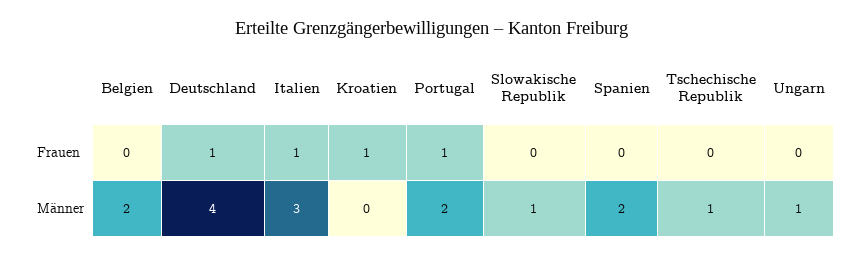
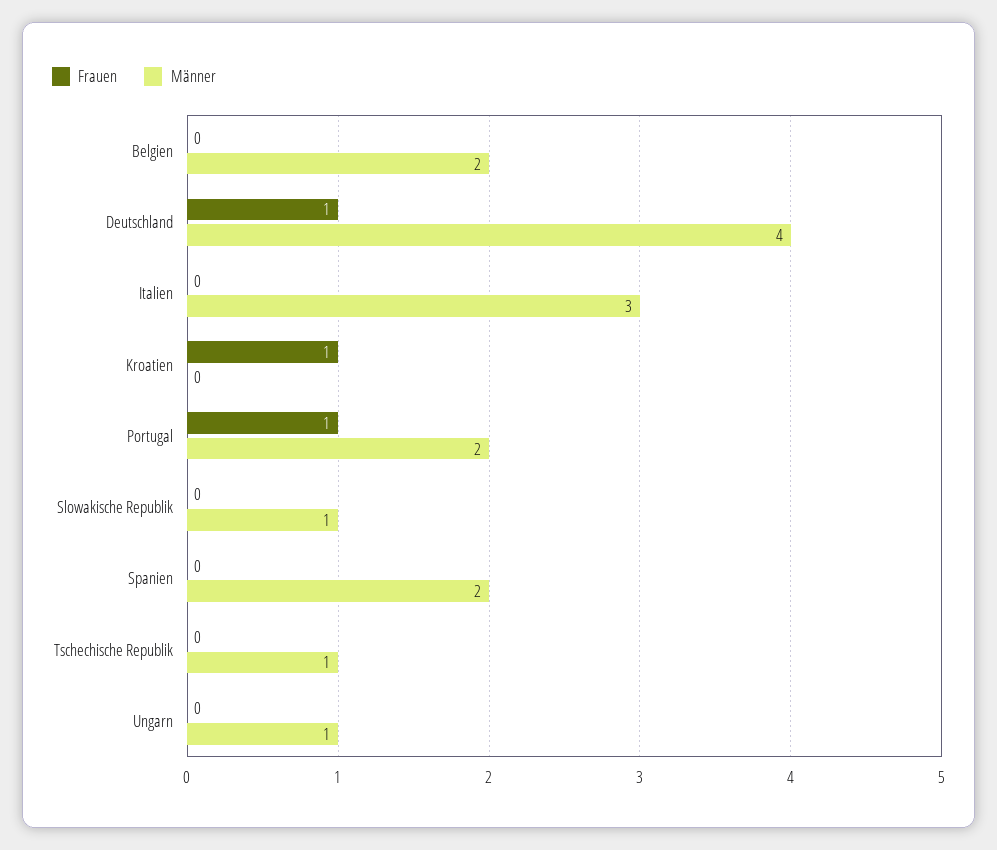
Frauen, Italien: 1 -> 0

